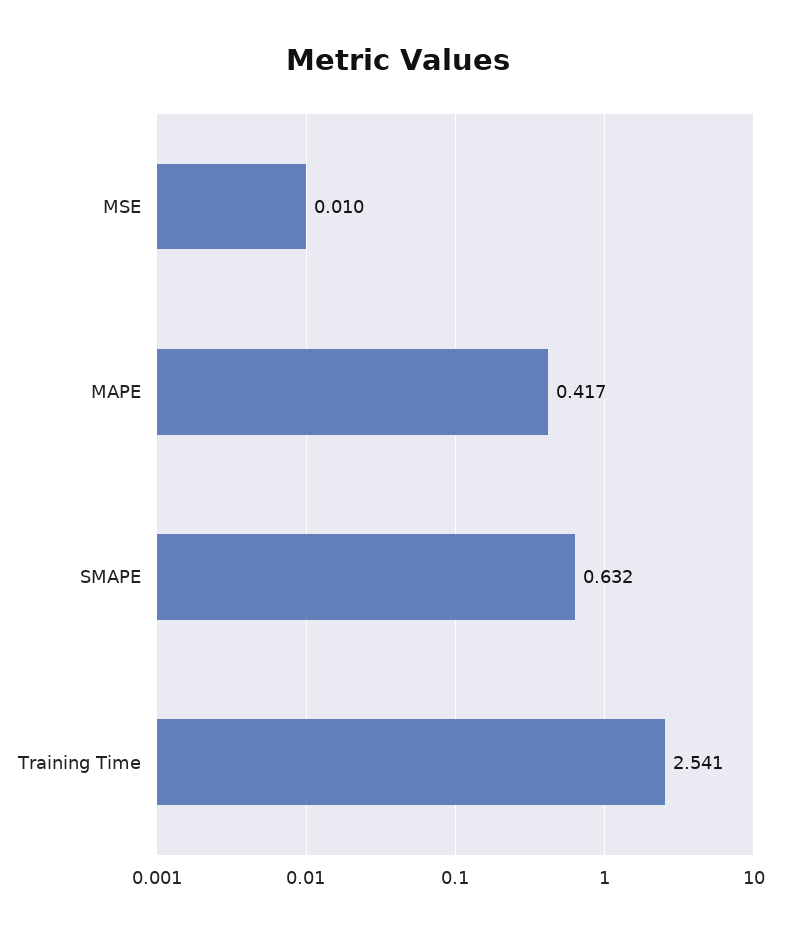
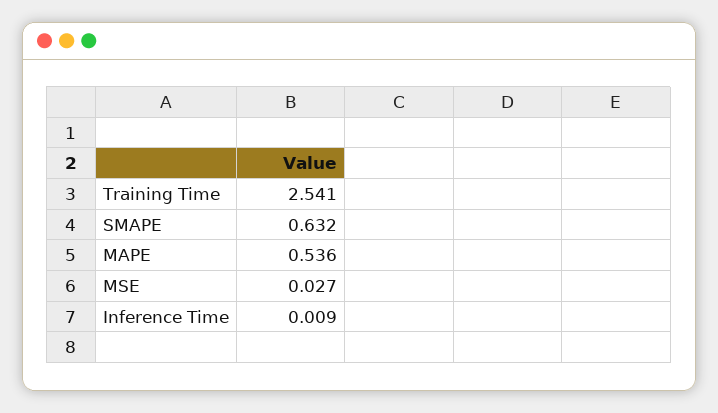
MSE: 0.01 -> 0.027
MAPE: 0.417 -> 0.536
Inference Time: none -> 0.009

